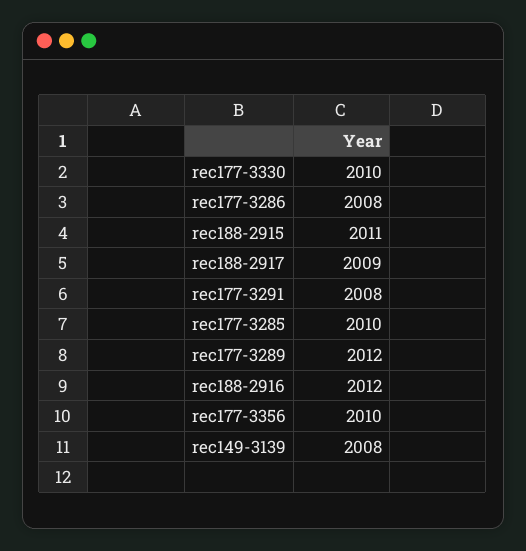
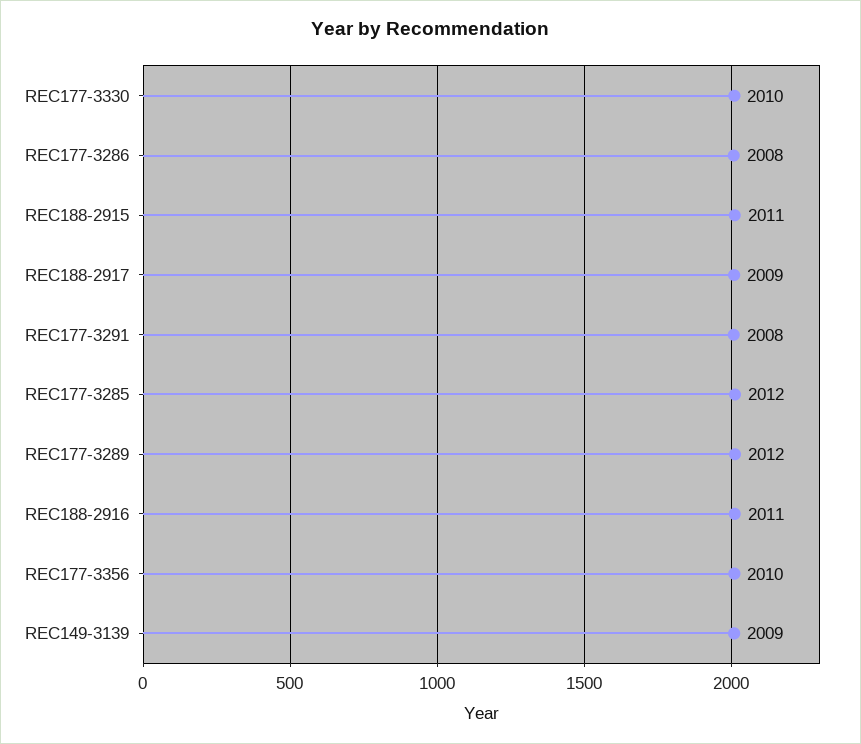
rec177-3285: 2010 -> 2012
rec188-2916: 2012 -> 2011
rec149-3139: 2008 -> 2009

